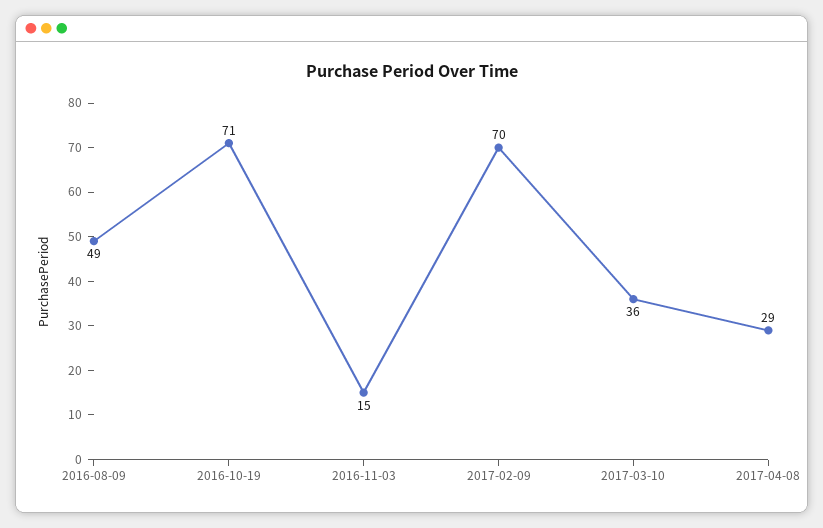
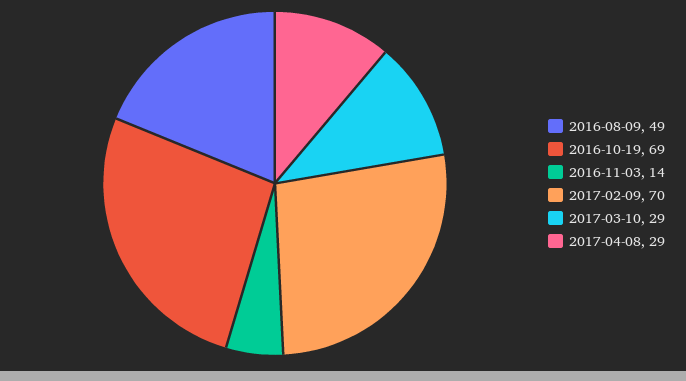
2016-10-19: 71 -> 69
2016-11-03: 15 -> 14
2017-03-10: 36 -> 29

